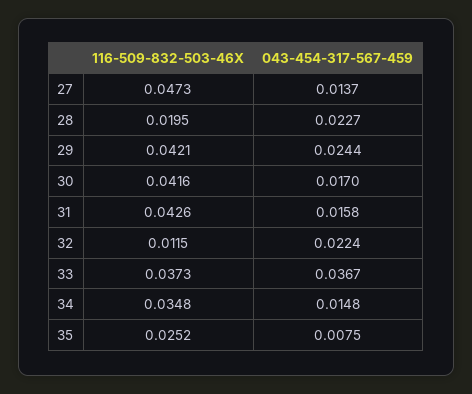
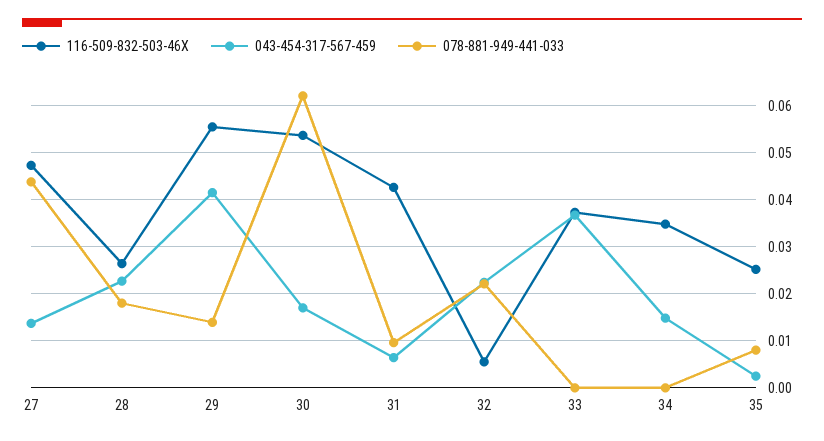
116-509-832-503-46X, 28: 0.0195 -> 0.026
116-509-832-503-46X, 29: 0.0421 -> 0.056
043-454-317-567-459, 29: 0.0244 -> 0.042
116-509-832-503-46X, 30: 0.0416 -> 0.054
043-454-317-567-459, 31: 0.0158 -> 0.006
116-509-832-503-46X, 32: 0.0115 -> 0.006
043-454-317-567-459, 35: 0.0075 -> 0.002
078-881-949-441-033, 27: none -> 0.044
078-881-949-441-033, 28: none -> 0.018
078-881-949-441-033, 29: none -> 0.014
078-881-949-441-033, 30: none -> 0.062
078-881-949-441-033, 31: none -> 0.01
078-881-949-441-033, 32: none -> 0.022
078-881-949-441-033, 33: none -> 0
078-881-949-441-033, 34: none -> 0
078-881-949-441-033, 35: none -> 0.008

